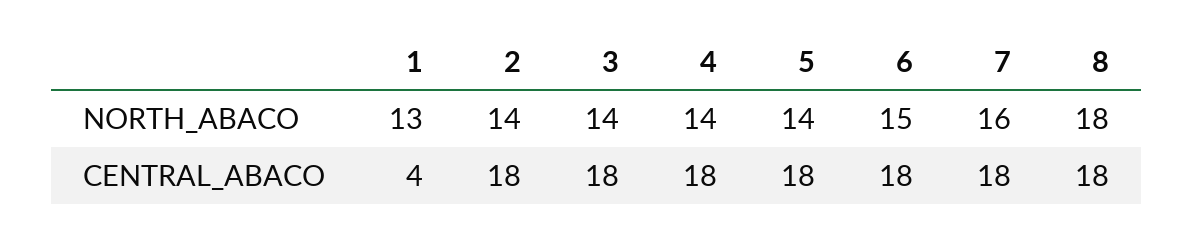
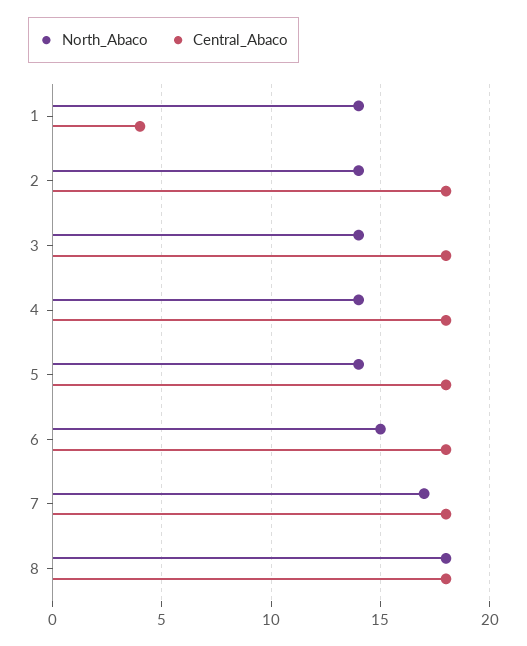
NORTH_ABACO, 1: 13 -> 14
NORTH_ABACO, 7: 16 -> 17

